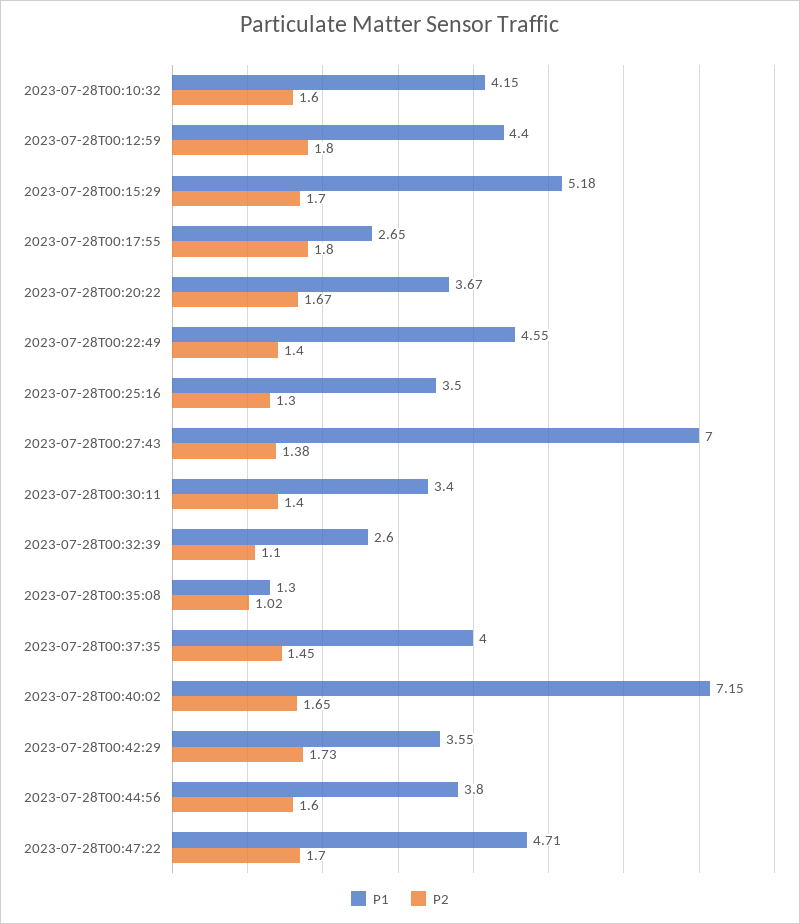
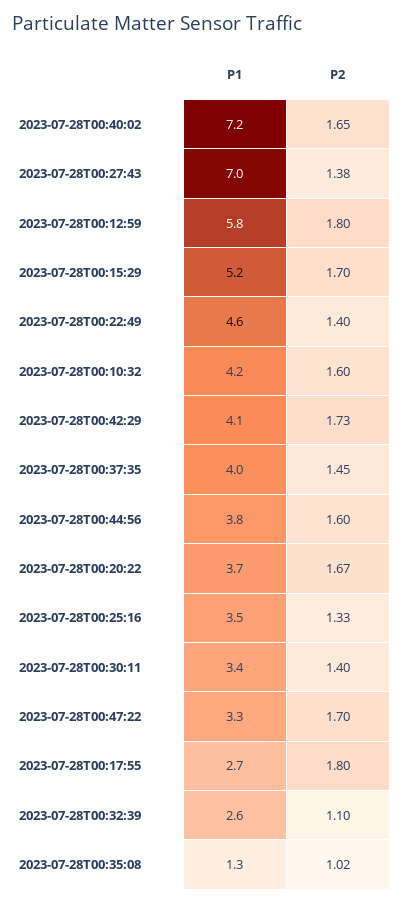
P1, 2023-07-28T00:12:59: 4.4 -> 5.8
P2, 2023-07-28T00:25:16: 1.3 -> 1.33
P1, 2023-07-28T00:42:29: 3.55 -> 4.1
P1, 2023-07-28T00:47:22: 4.71 -> 3.3

